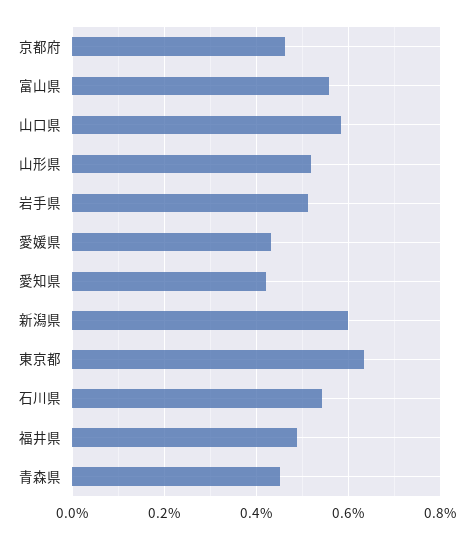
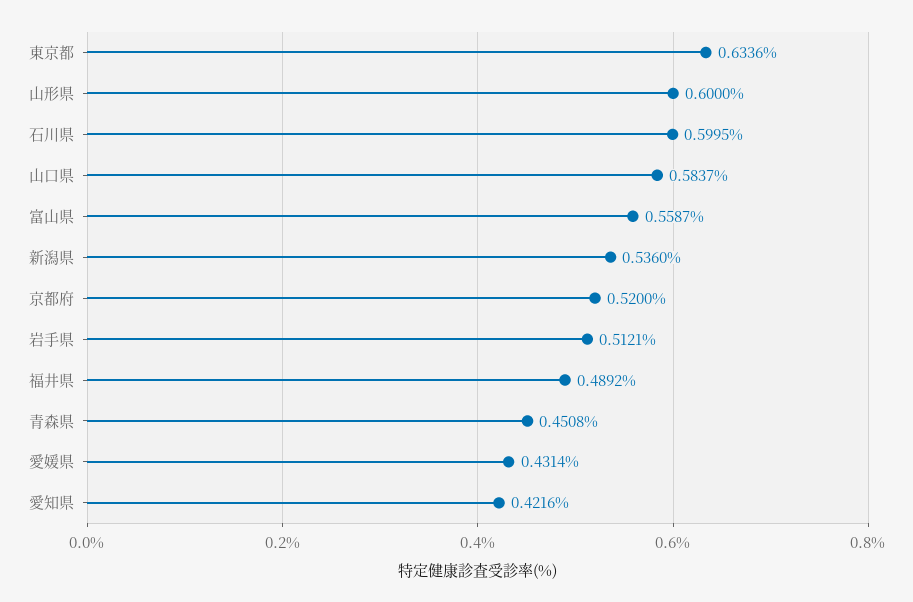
京都府: 0.46 -> 0.52
山形県: 0.52 -> 0.6
新潟県: 0.6 -> 0.536
石川県: 0.54 -> 0.5995

